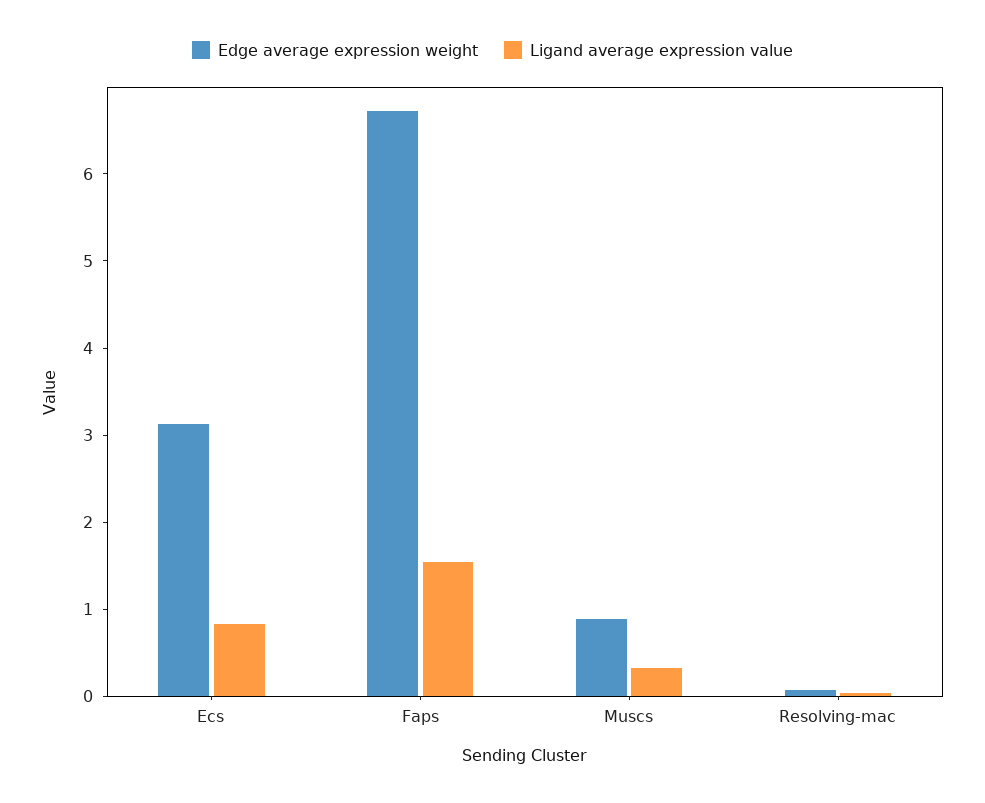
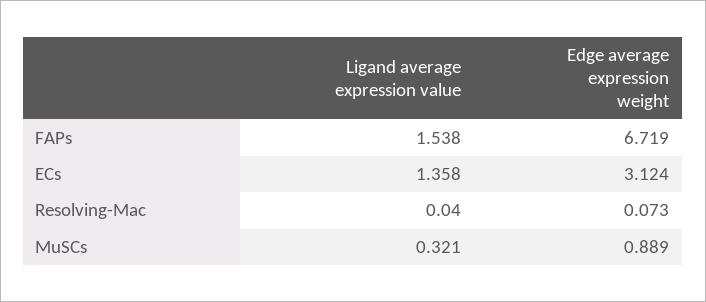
Ligand average expression value, Ecs: 0.8 -> 1.358

